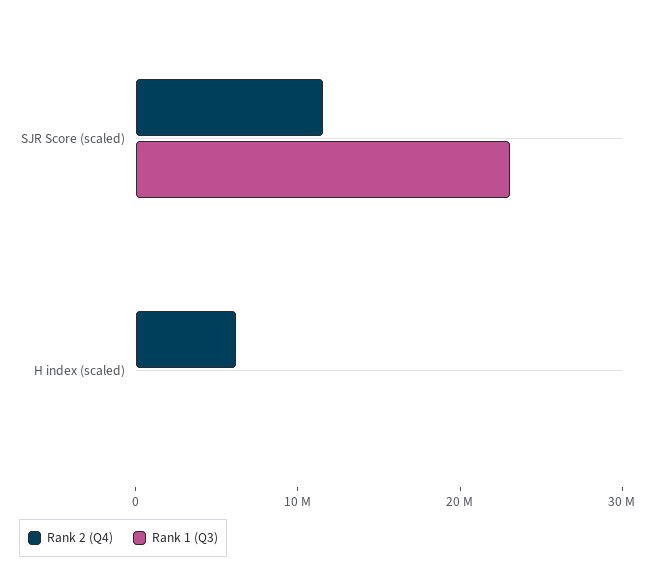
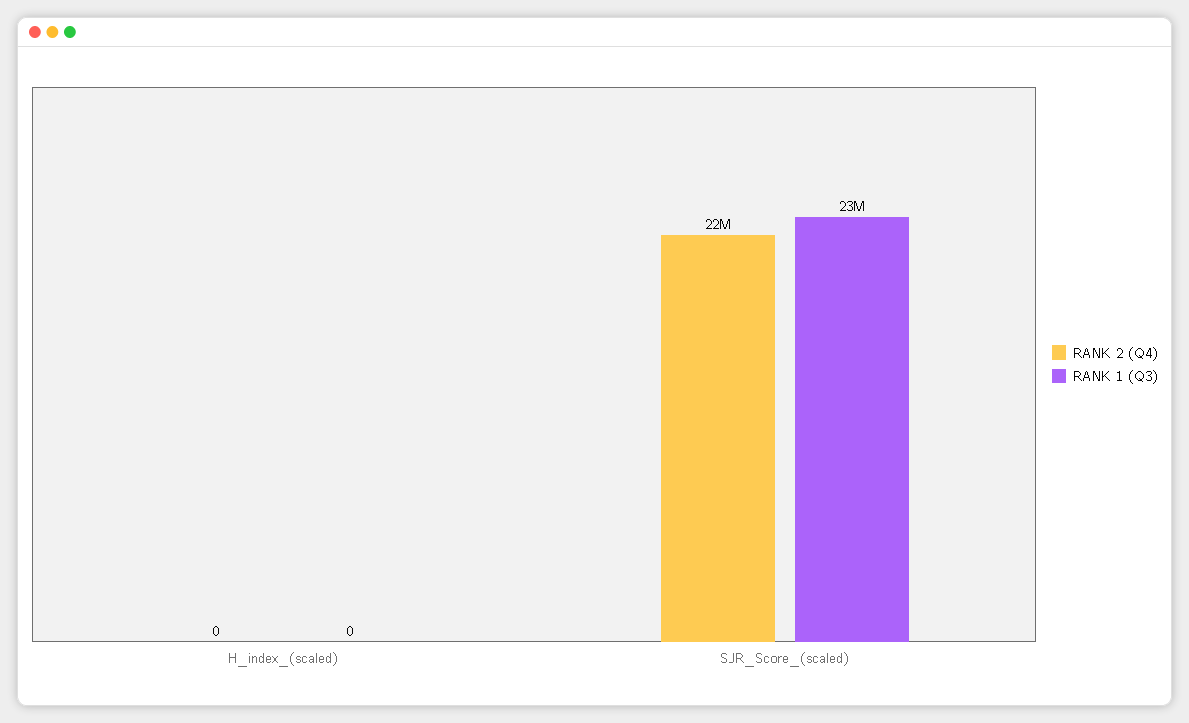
Rank 2 (Q4), SJR Score (scaled): 12000000 -> 22000000
Rank 2 (Q4), H index (scaled): 6000000 -> 0

